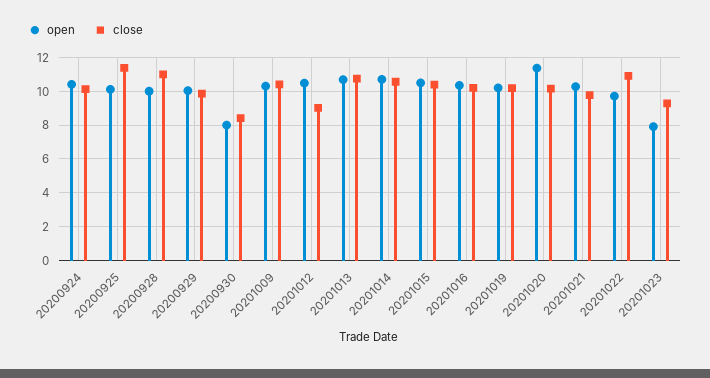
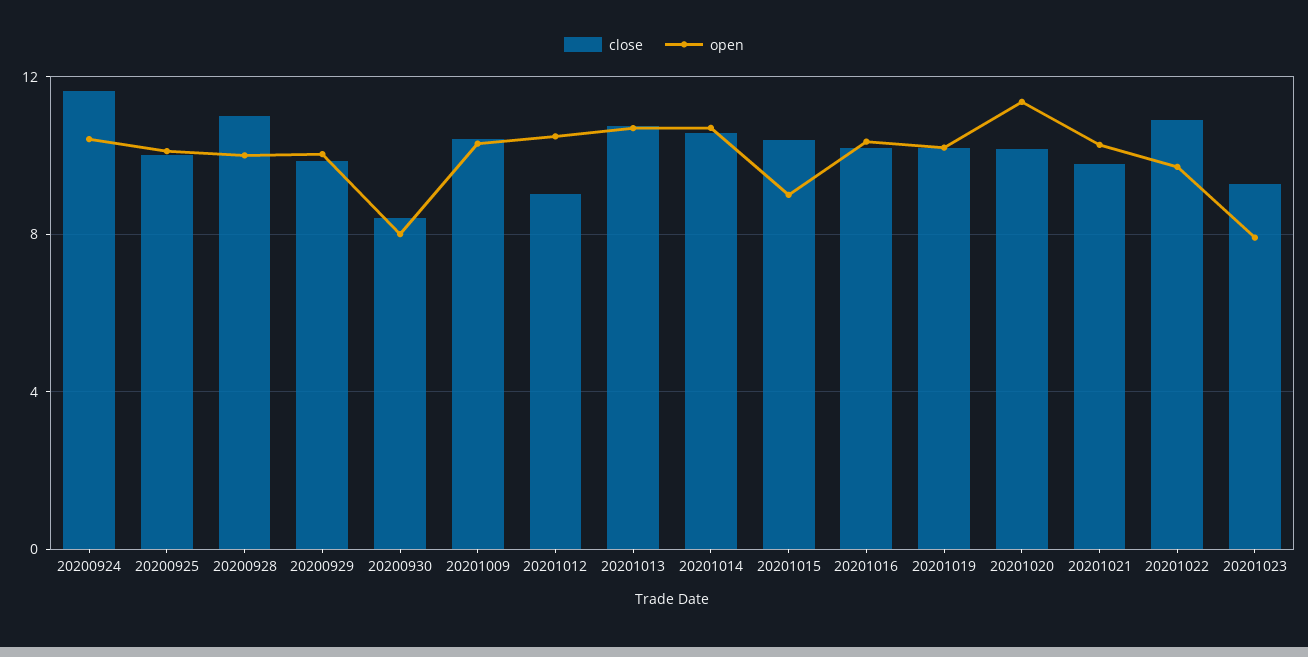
close, 20200924: 10 -> 11.5
close, 20200925: 11.5 -> 10
open, 20201015: 10.5 -> 9

